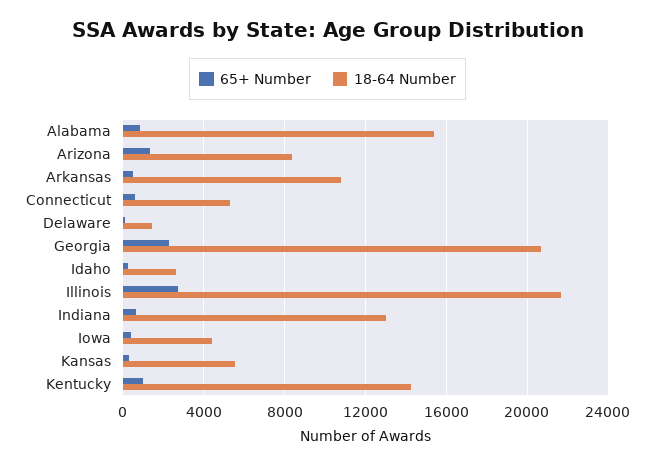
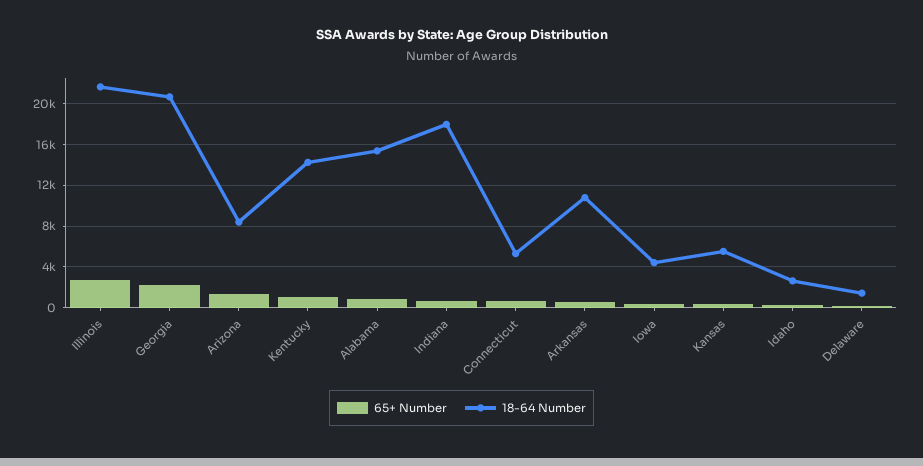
18-64 Number, Indiana: 13000 -> 18000

